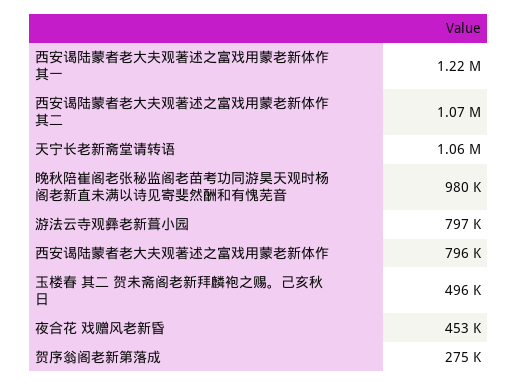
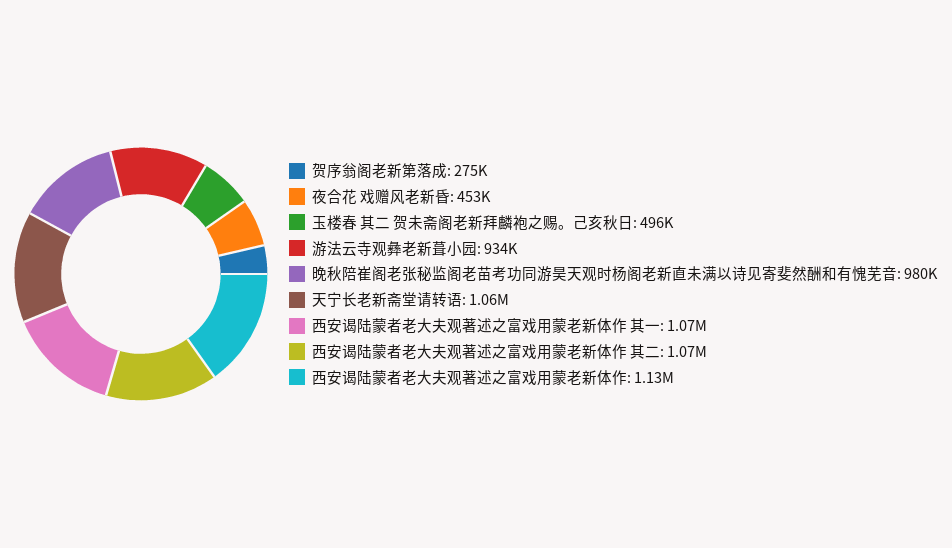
西安谒陆蒙者老大夫观著述之富戏用蒙老新体作 其一: 1220000 -> 1070000
游法云寺观彝老新葺小园: 797000 -> 934000
西安谒陆蒙者老大夫观著述之富戏用蒙老新体作: 796000 -> 1130000

